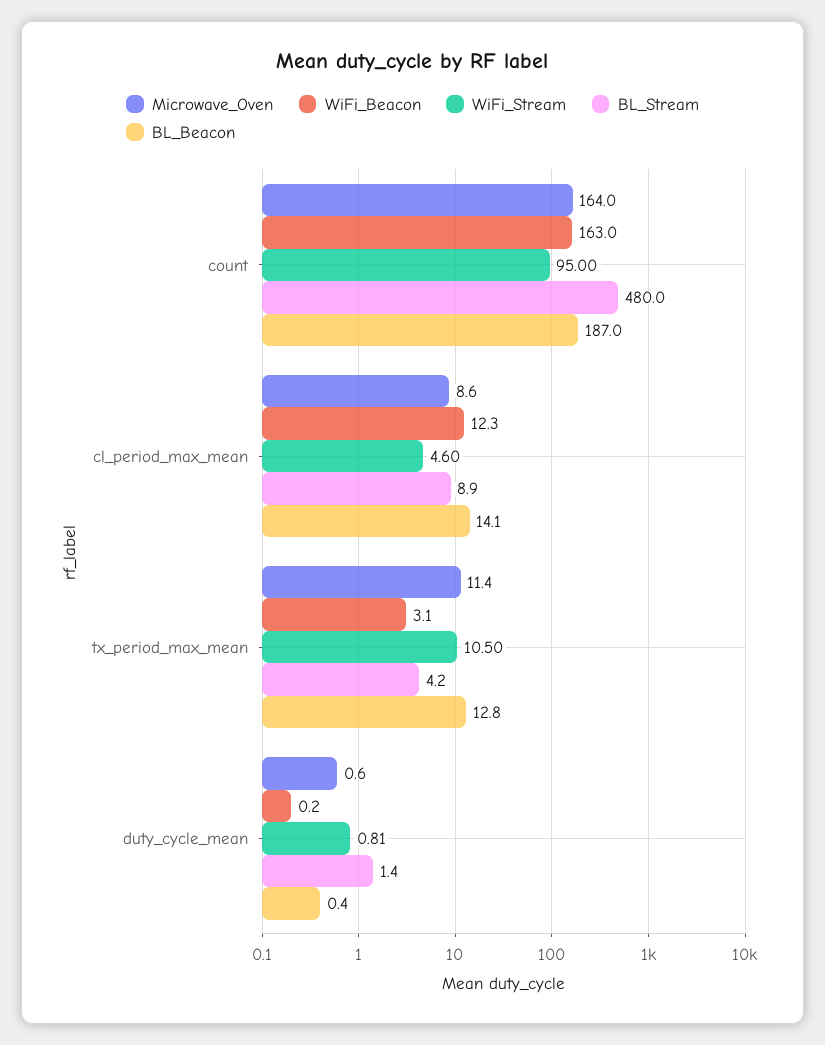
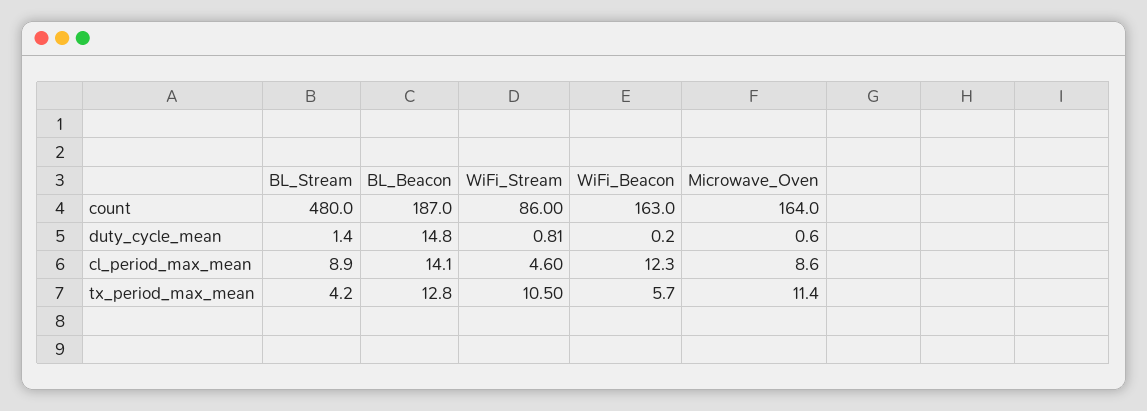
WiFi_Stream, count: 95 -> 86
WiFi_Beacon, tx_period_max_mean: 3.1 -> 5.7
BL_Beacon, duty_cycle_mean: 0.4 -> 14.8

